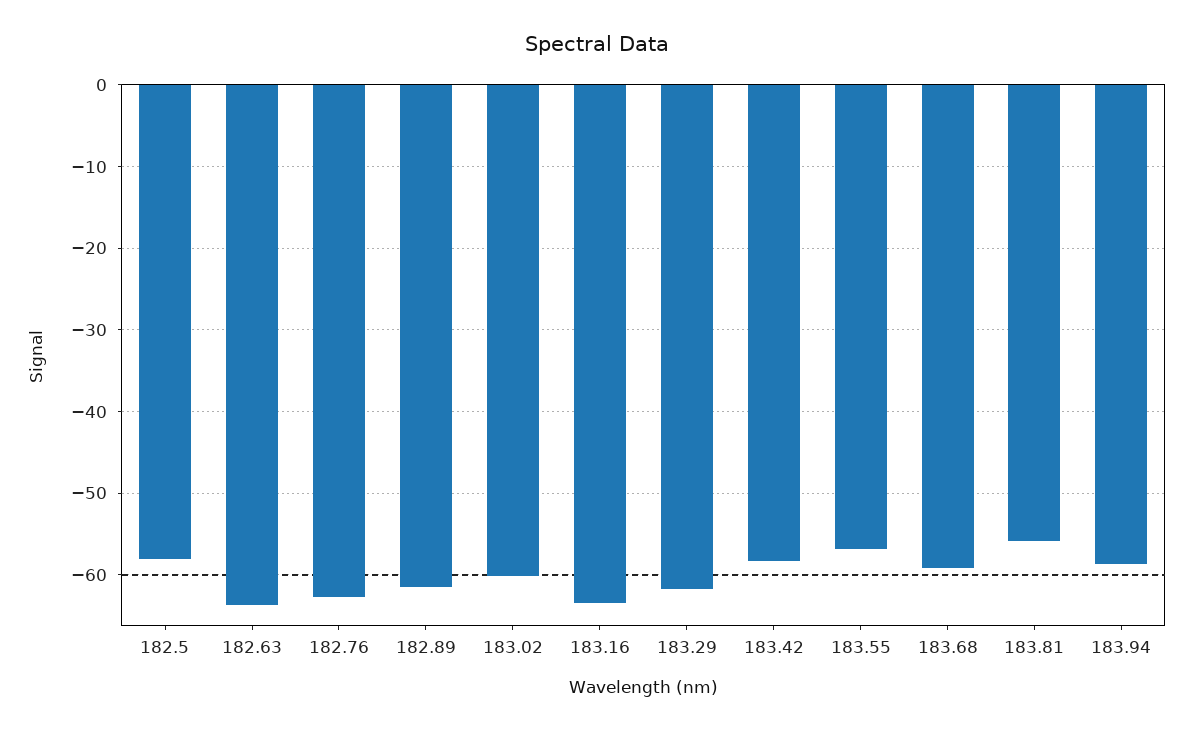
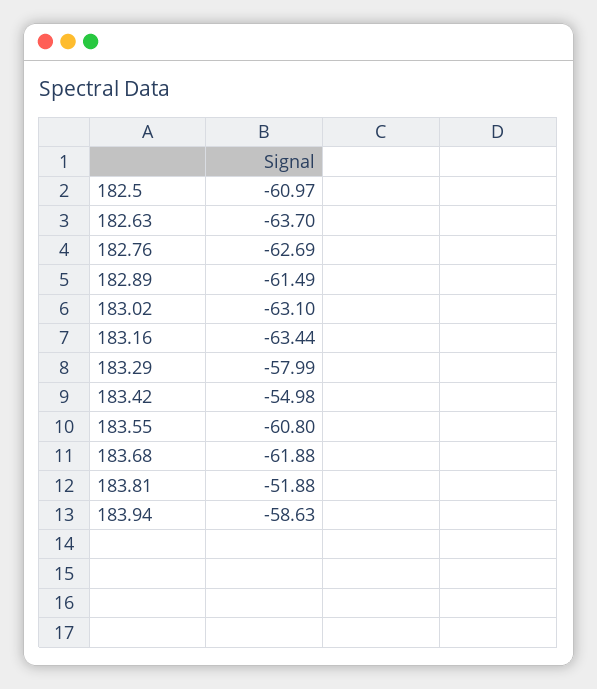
182.5: -58 -> -60.97
183.02: -60 -> -63.1
183.29: -62 -> -57.99
183.42: -58 -> -54.98
183.55: -57 -> -60.8
183.68: -59 -> -61.88
183.81: -56 -> -51.88

